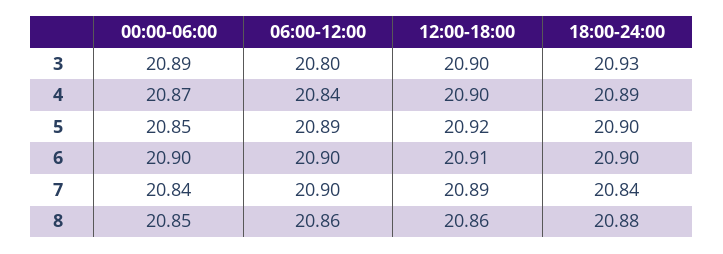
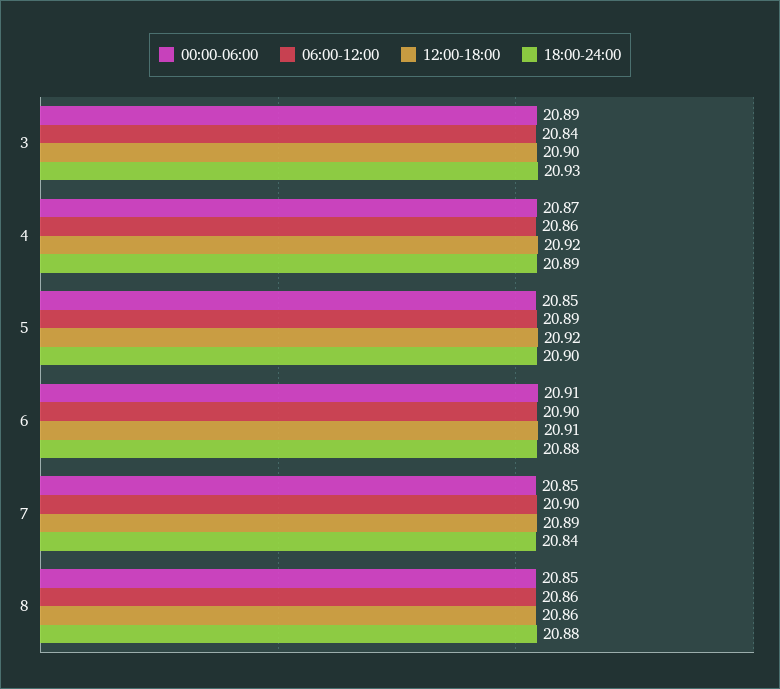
06:00-12:00, 3: 20.8 -> 20.84
06:00-12:00, 4: 20.84 -> 20.86
12:00-18:00, 4: 20.9 -> 20.92
00:00-06:00, 6: 20.9 -> 20.91
18:00-24:00, 6: 20.9 -> 20.88
00:00-06:00, 7: 20.84 -> 20.85

